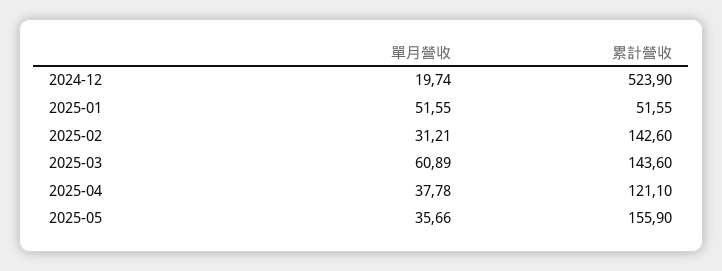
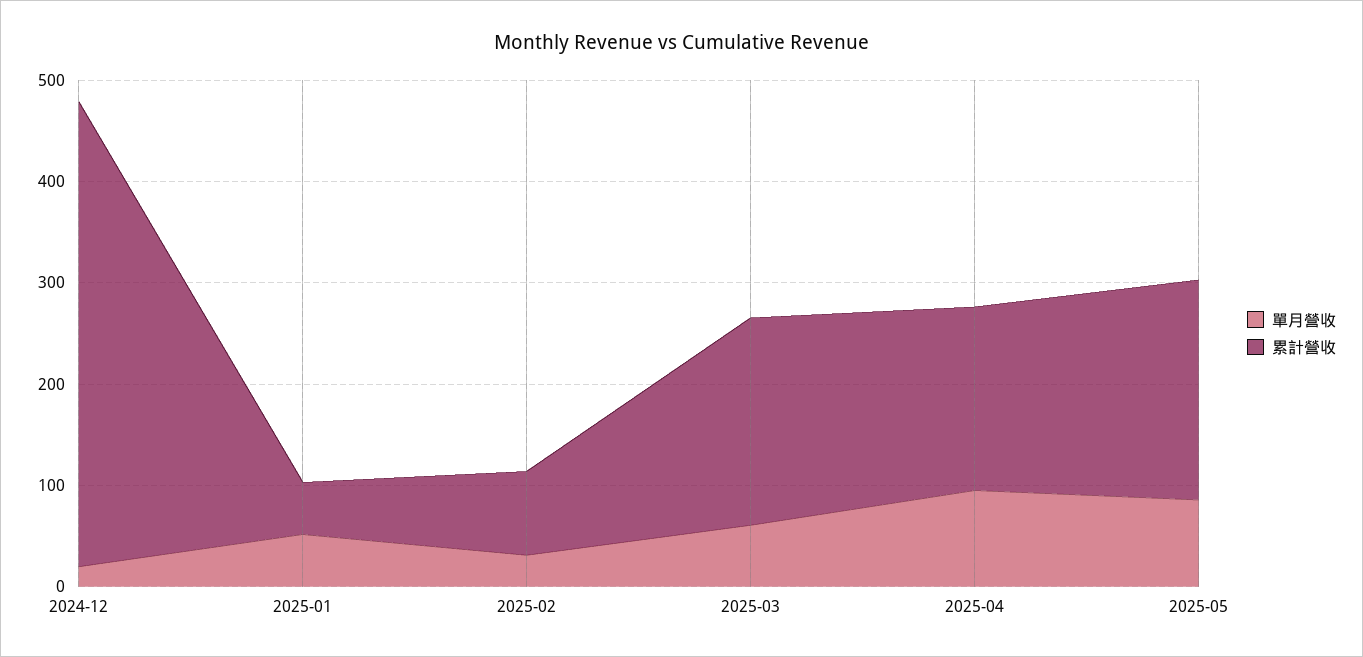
累計營收, 2024-12: 523.9 -> 460
累計營收, 2025-02: 142.6 -> 80
累計營收, 2025-03: 143.6 -> 200
單月營收, 2025-04: 37.78 -> 100
累計營收, 2025-04: 121.1 -> 180
單月營收, 2025-05: 35.66 -> 80
累計營收, 2025-05: 155.9 -> 220

